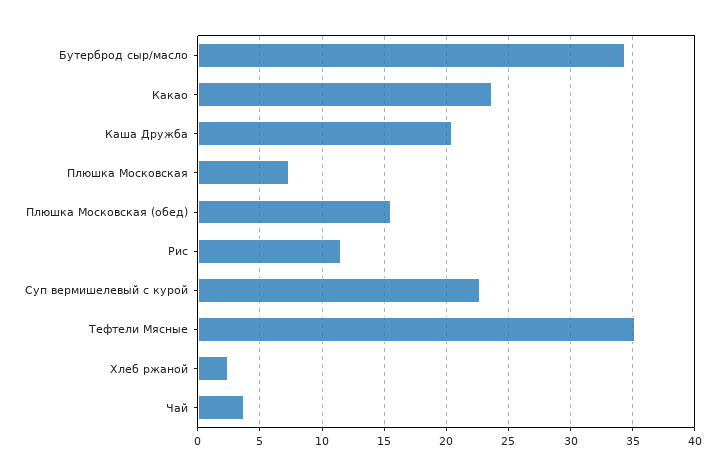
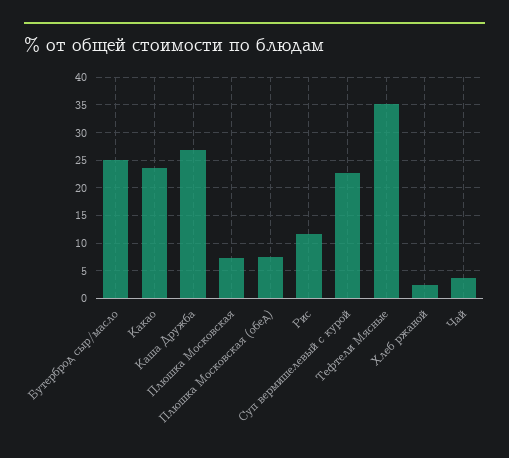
Бутерброд сыр/масло: 34.5 -> 25
Каша Дружба: 20.5 -> 27.5
Плюшка Московская (обед): 15.5 -> 7.5

